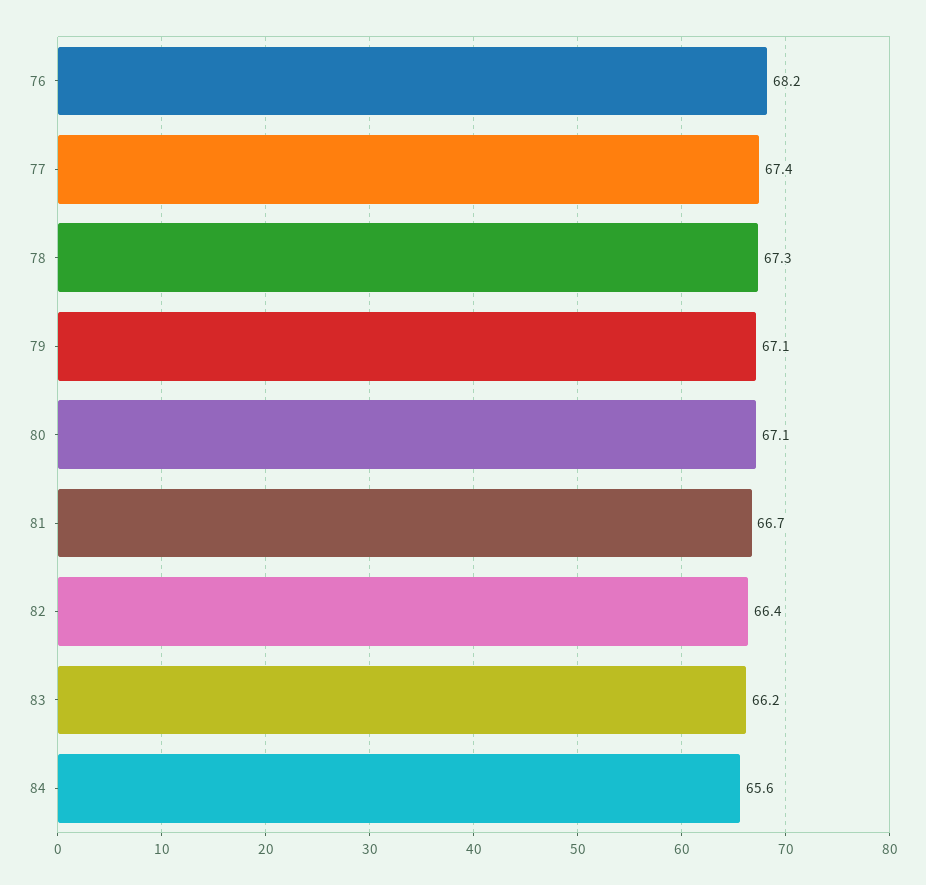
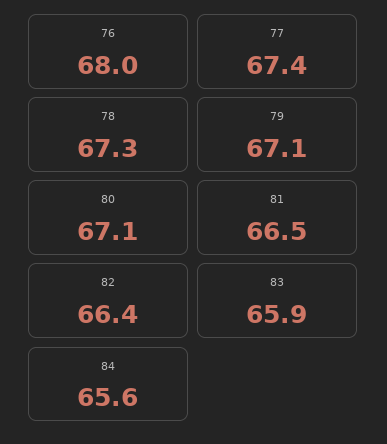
76: 68.2 -> 68
81: 66.7 -> 66.5
83: 66.2 -> 65.9

